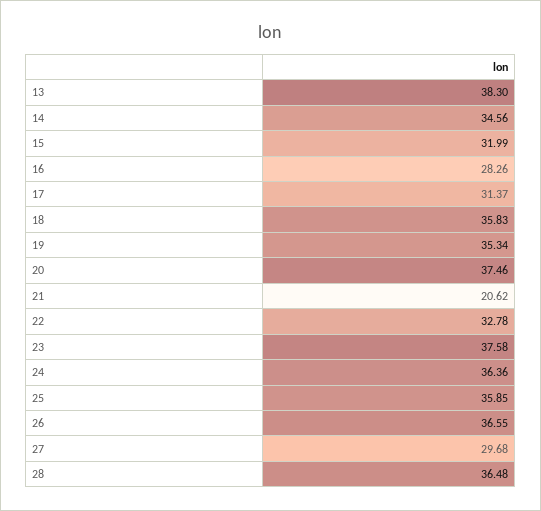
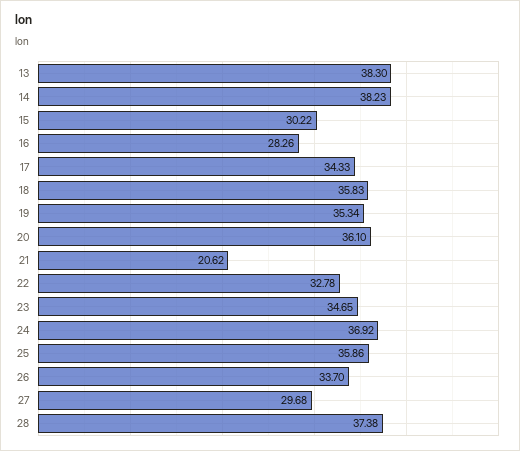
14: 34.56 -> 38.23
15: 31.99 -> 30.22
17: 31.37 -> 34.33
20: 37.46 -> 36.1
23: 37.58 -> 34.65
24: 36.36 -> 36.92
25: 35.85 -> 35.86
26: 36.55 -> 33.7
28: 36.48 -> 37.38

